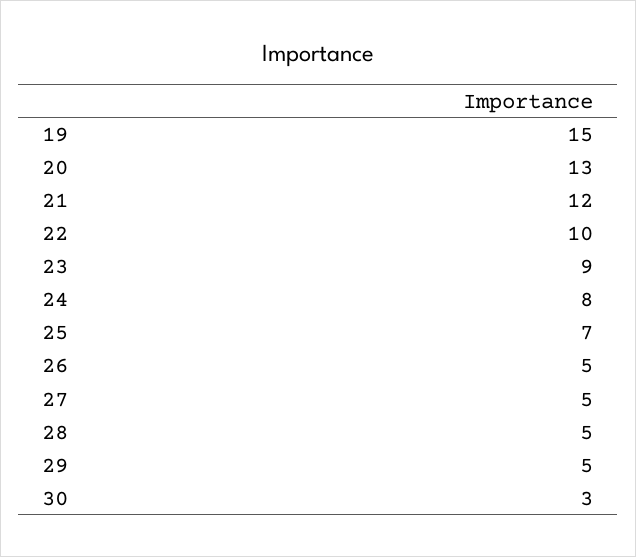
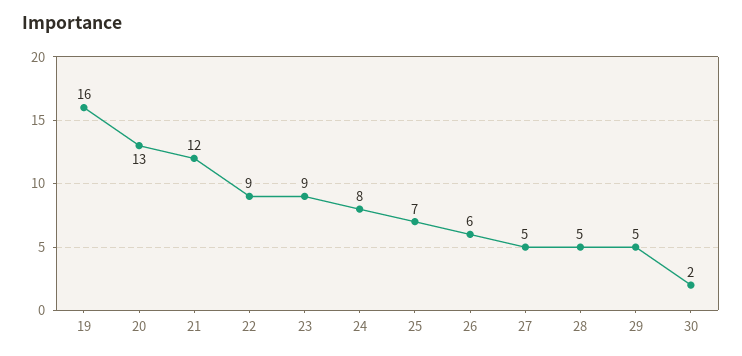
19: 15 -> 16
22: 10 -> 9
26: 5 -> 6
30: 3 -> 2

